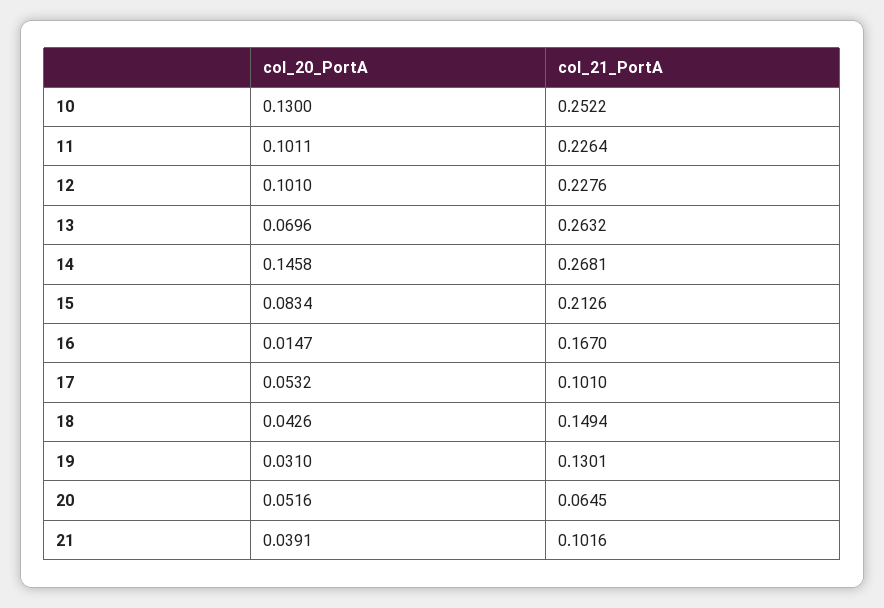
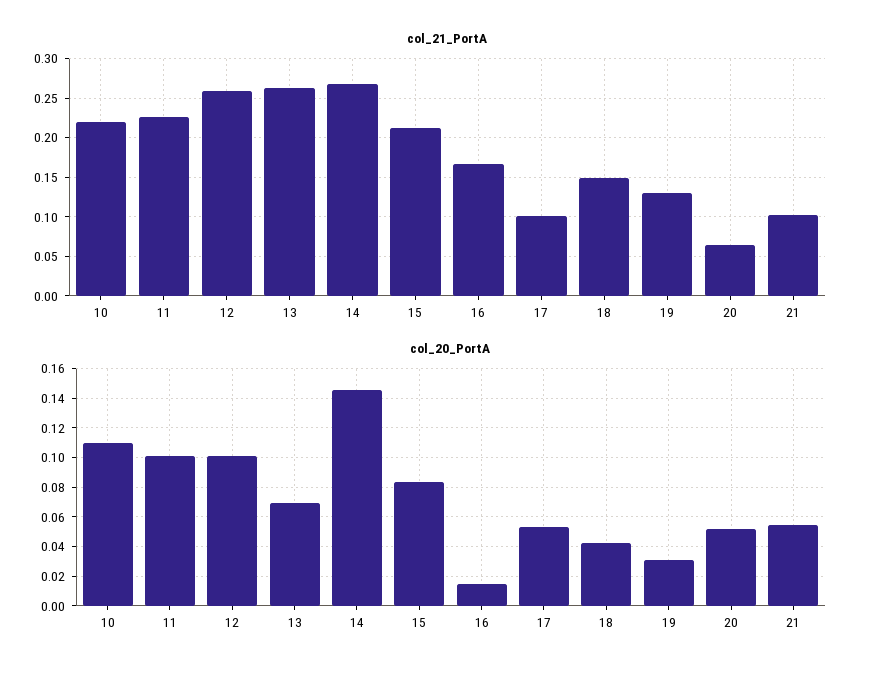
col_20_PortA, 10: 0.13 -> 0.11
col_21_PortA, 10: 0.2522 -> 0.22
col_21_PortA, 12: 0.2276 -> 0.26
col_20_PortA, 21: 0.0391 -> 0.055

